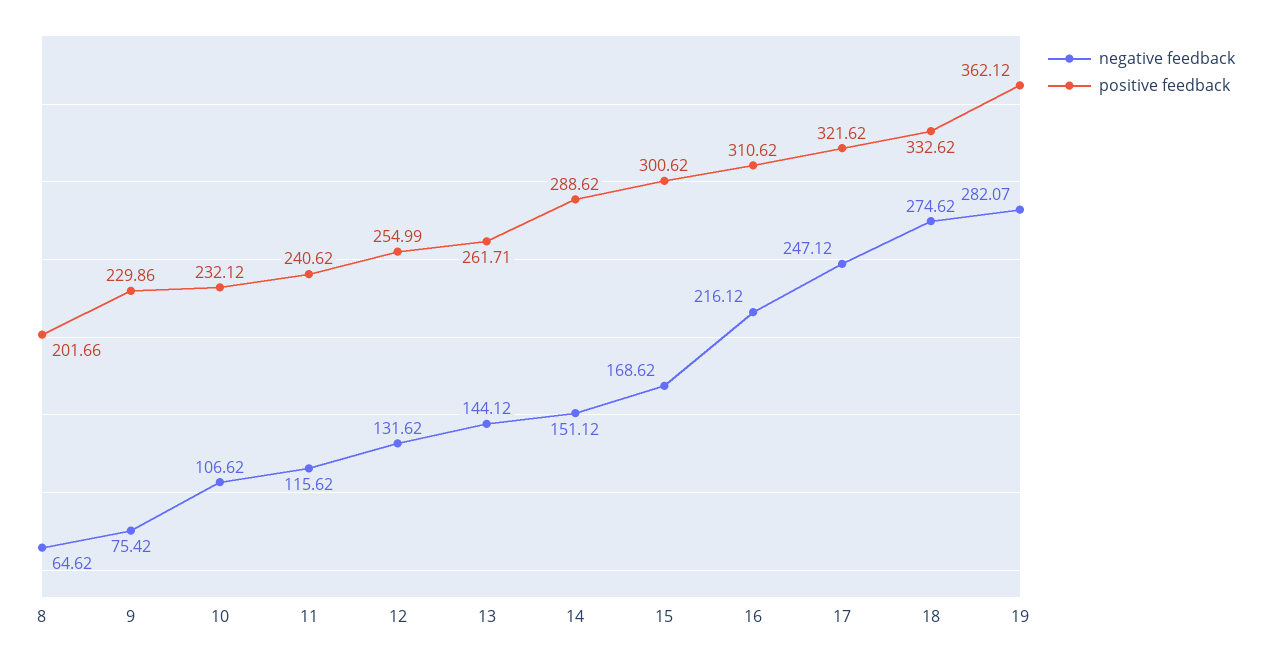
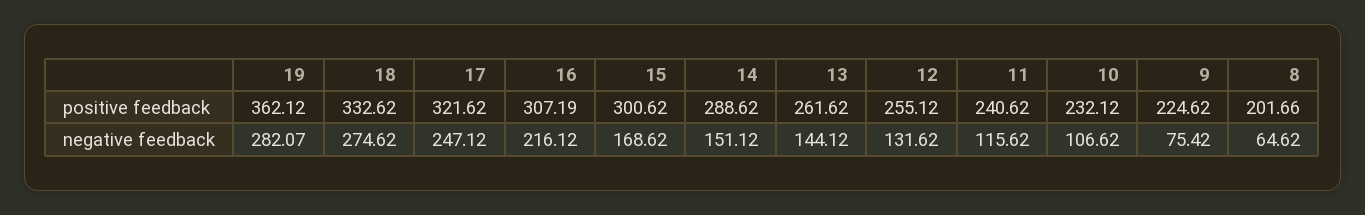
positive feedback, 9: 229.86 -> 224.62
positive feedback, 12: 254.99 -> 255.12
positive feedback, 13: 261.71 -> 261.62
positive feedback, 16: 310.62 -> 307.19

